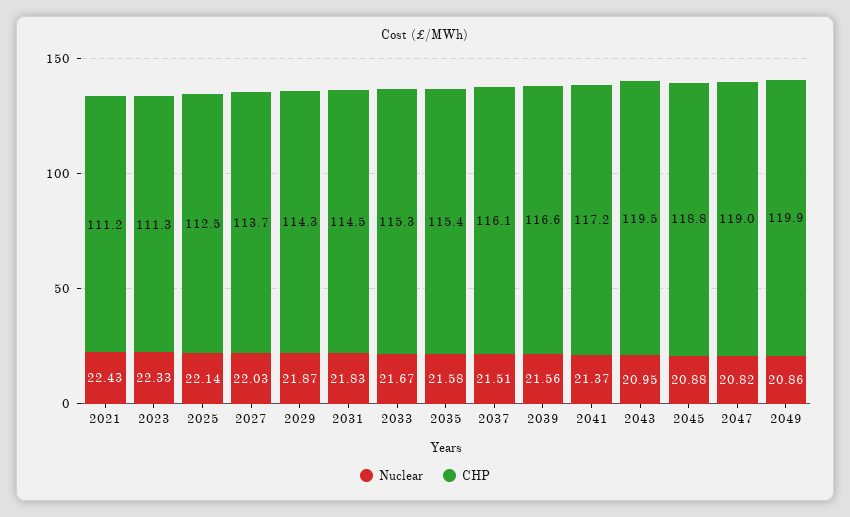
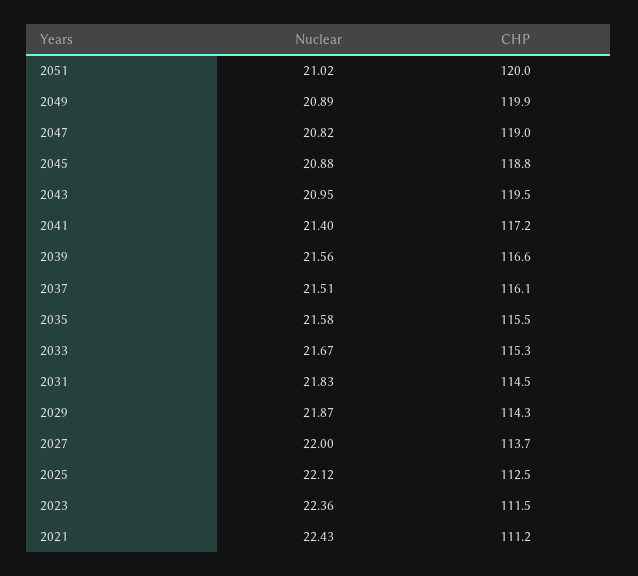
Nuclear, 2023: 22.33 -> 22.36
CHP, 2023: 111.3 -> 111.5
Nuclear, 2025: 22.14 -> 22.12
Nuclear, 2027: 22.03 -> 22
CHP, 2035: 115.4 -> 115.5
Nuclear, 2041: 21.37 -> 21.4
Nuclear, 2049: 20.86 -> 20.89
Nuclear, 2051: none -> 21.02
CHP, 2051: none -> 120

